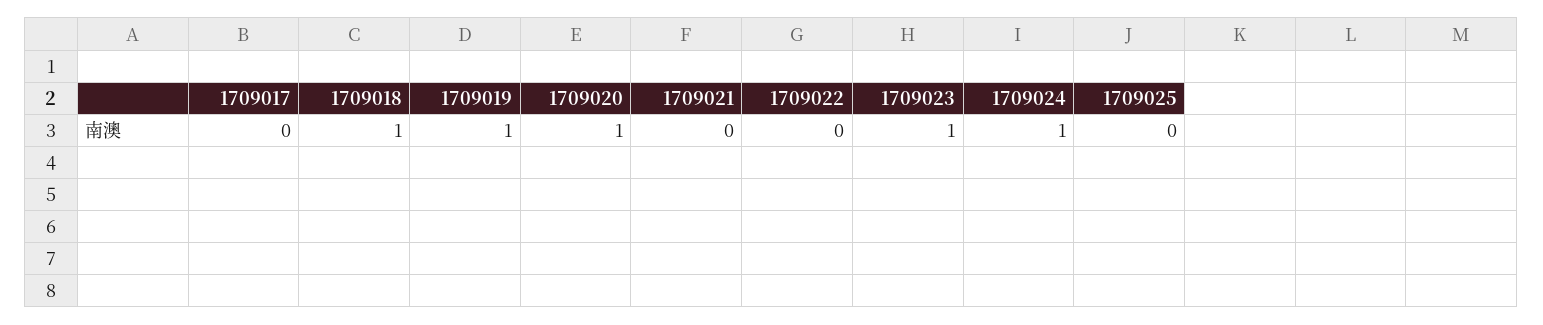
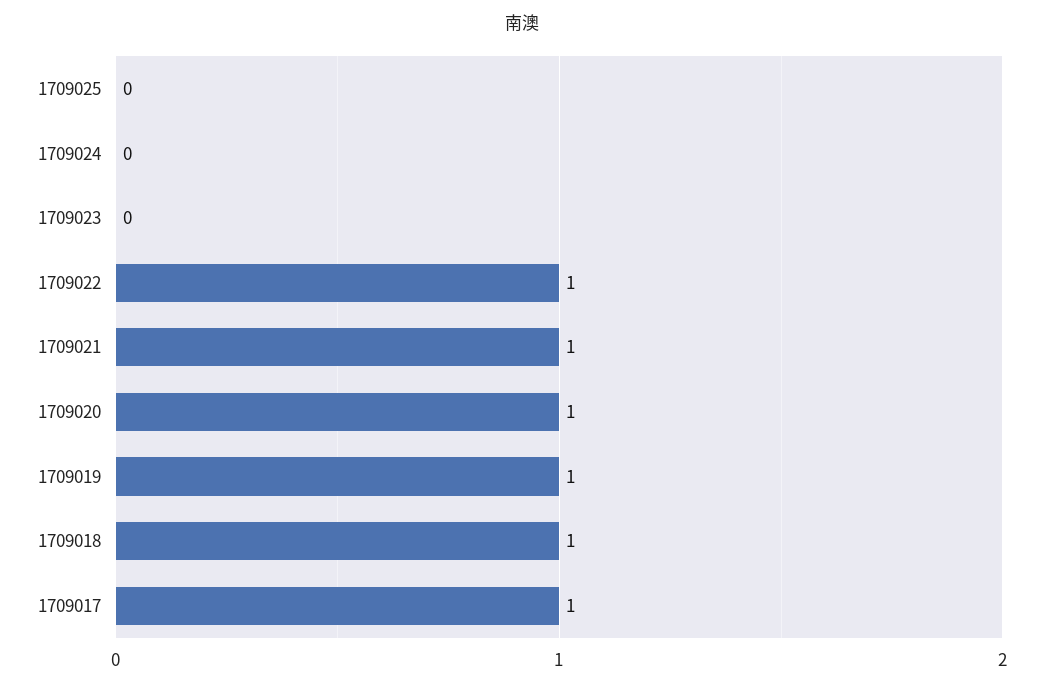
1709017: 0 -> 1
1709021: 0 -> 1
1709022: 0 -> 1
1709023: 1 -> 0
1709024: 1 -> 0

